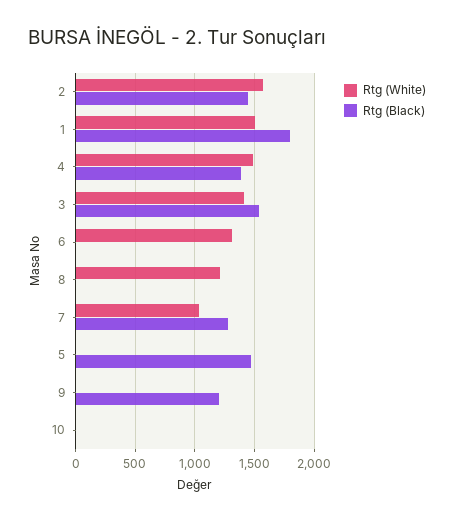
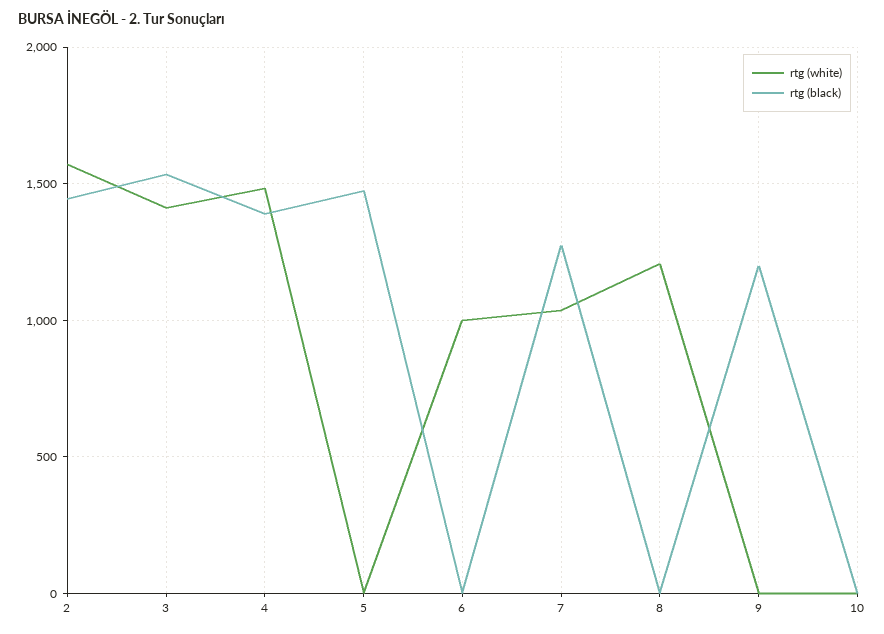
Rtg (White), 1: 1500 -> none
Rtg (Black), 1: 1800 -> none
Rtg (White), 6: 1300 -> 1000

